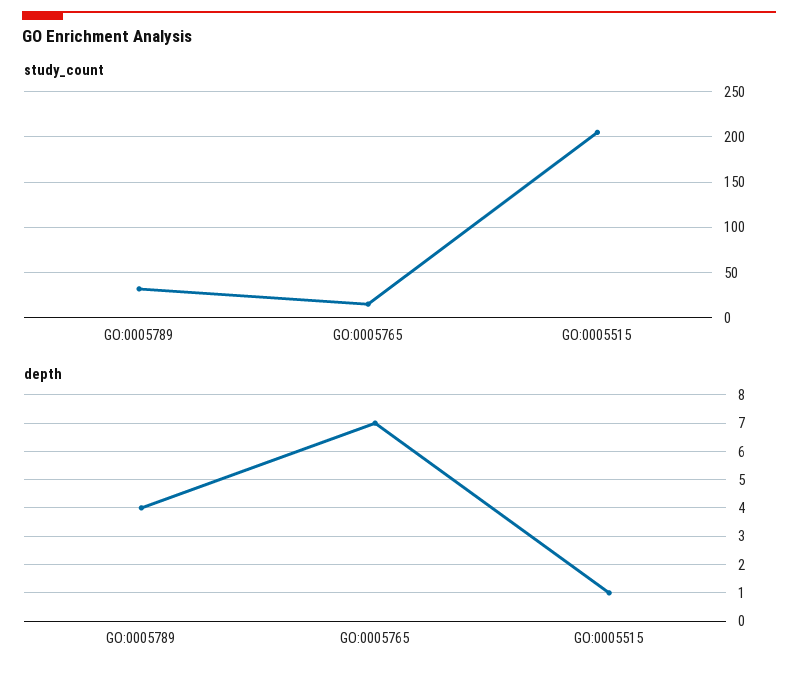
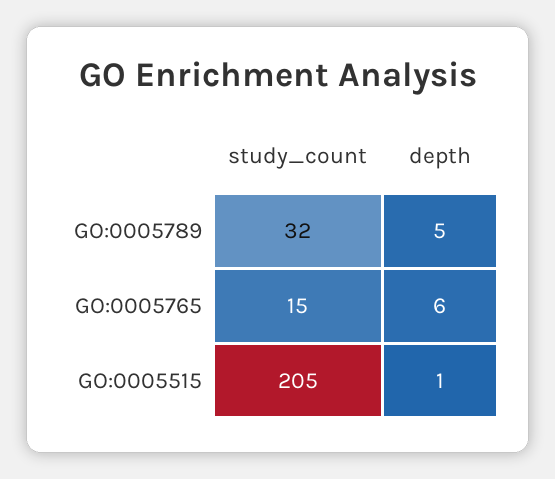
depth, GO:0005789: 4 -> 5
depth, GO:0005765: 7 -> 6

